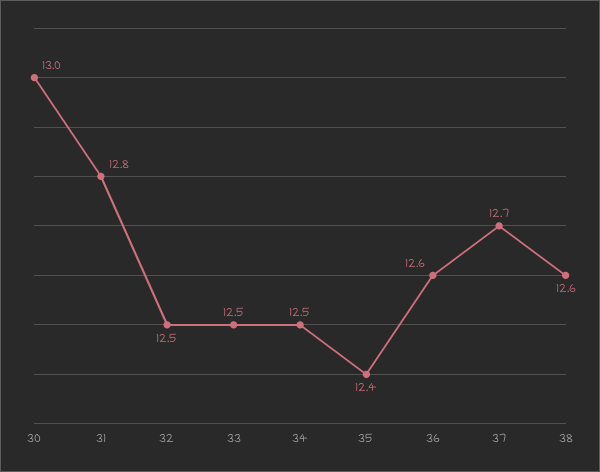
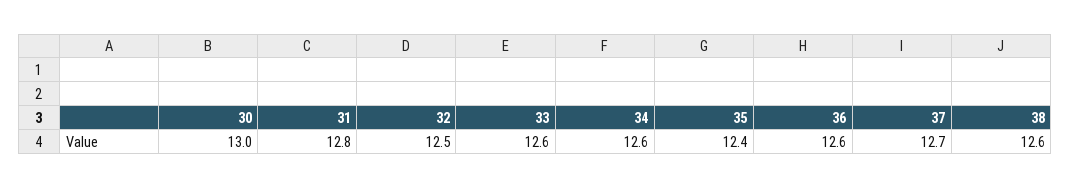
33: 12.5 -> 12.6
34: 12.5 -> 12.6

